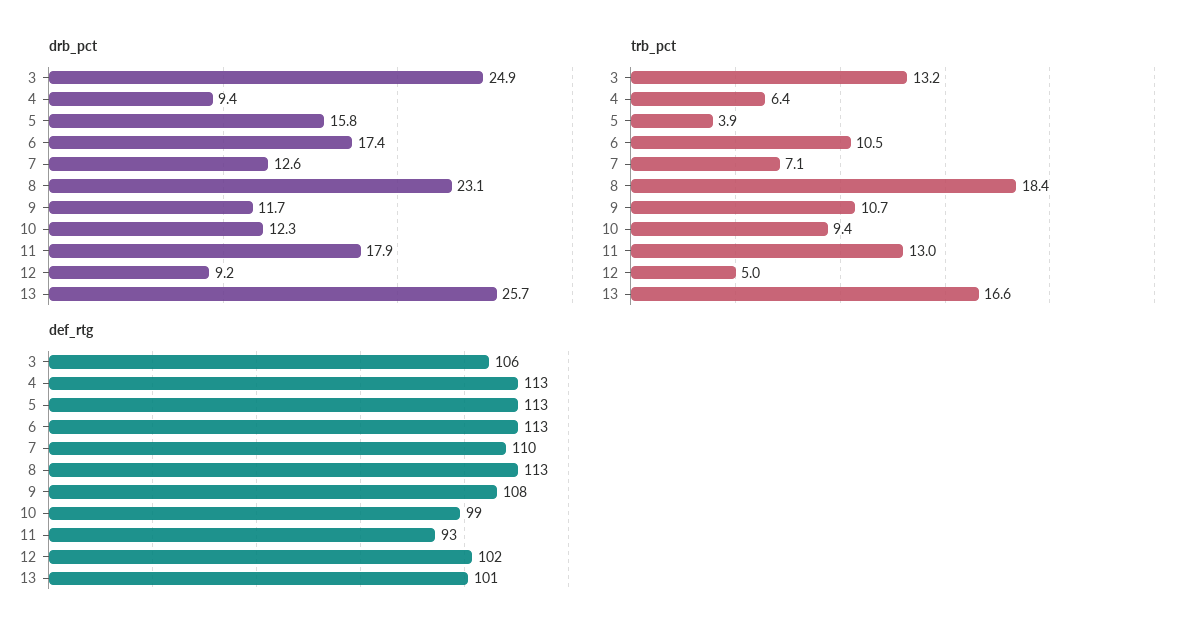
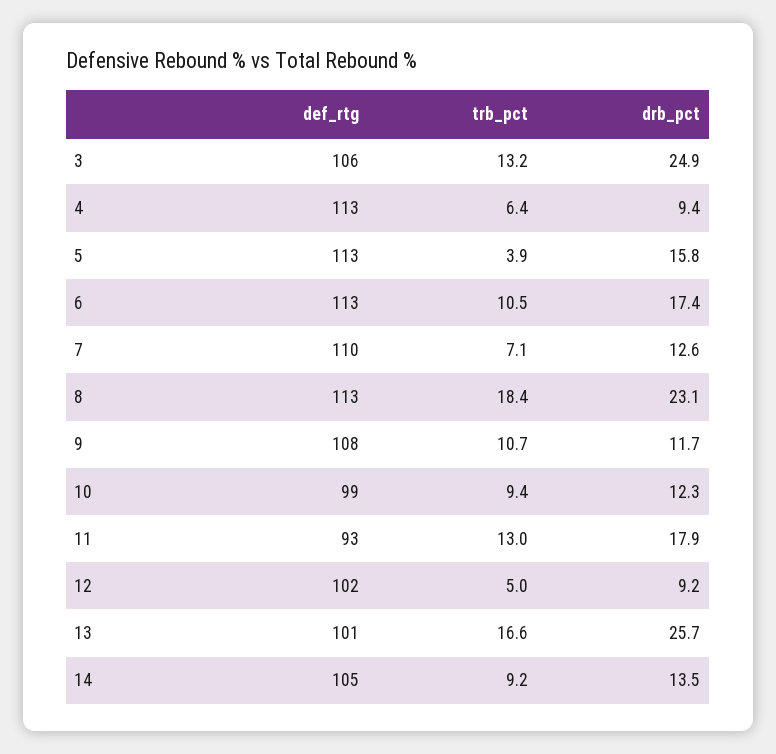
def_rtg, 14: none -> 105
trb_pct, 14: none -> 9.2
drb_pct, 14: none -> 13.5

